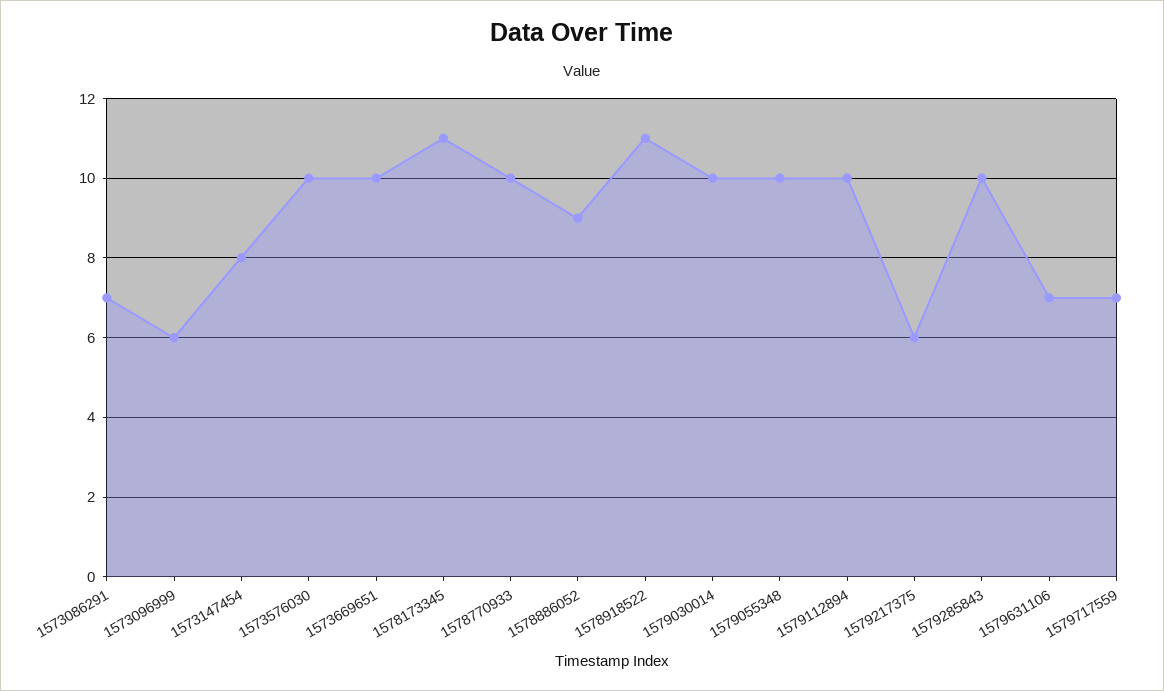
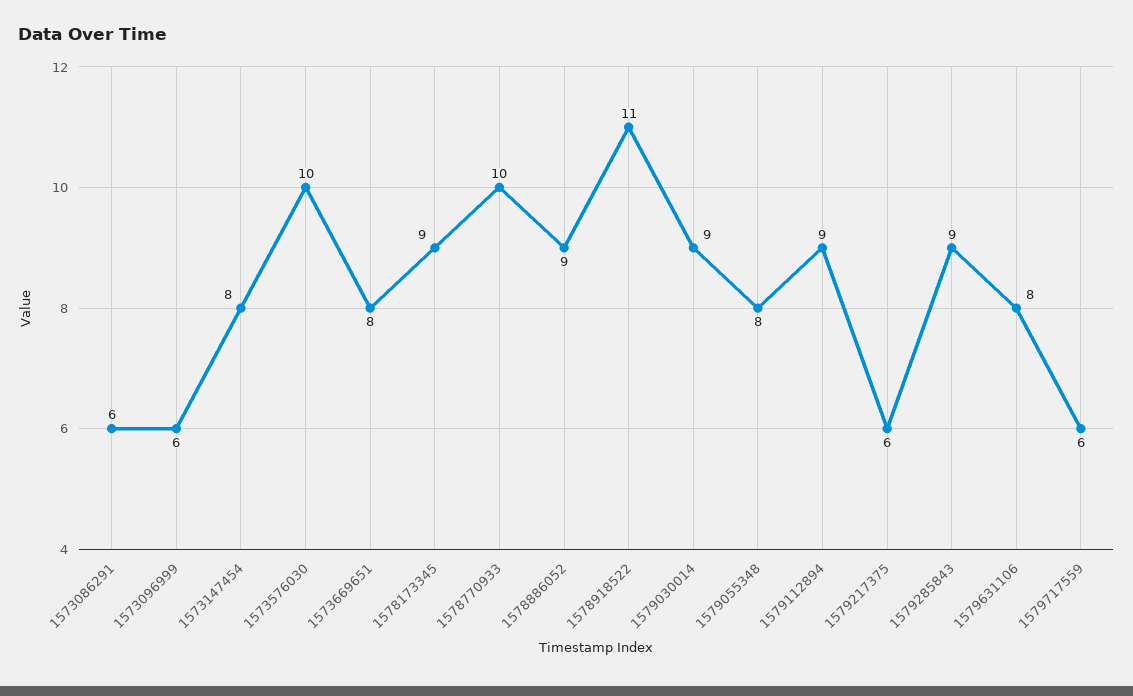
1573086291: 7 -> 6
1573669651: 10 -> 8
1578173345: 11 -> 9
1579030014: 10 -> 9
1579055348: 10 -> 8
1579112894: 10 -> 9
1579285843: 10 -> 9
1579631106: 7 -> 8
1579717559: 7 -> 6

